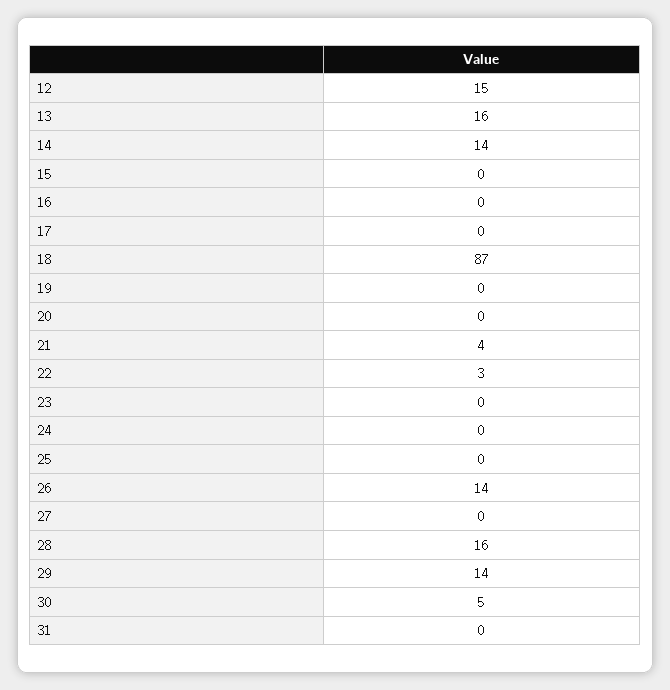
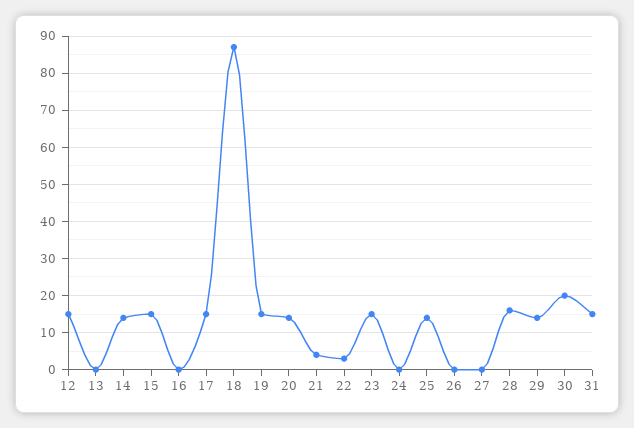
13: 16 -> 0
15: 0 -> 15
17: 0 -> 15
19: 0 -> 15
20: 0 -> 15
23: 0 -> 15
25: 0 -> 15
26: 14 -> 0
30: 5 -> 20
31: 0 -> 15

